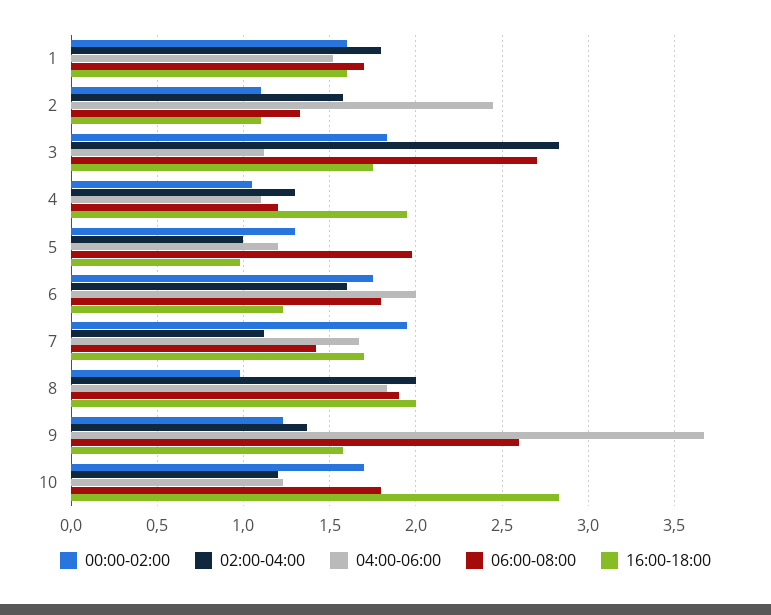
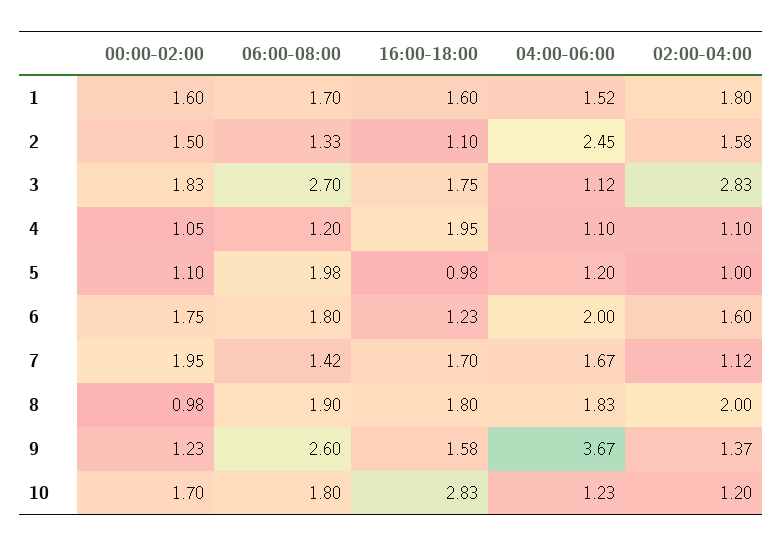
00:00-02:00, 2: 1.1 -> 1.5
02:00-04:00, 4: 1.3 -> 1.1
00:00-02:00, 5: 1.3 -> 1.1
16:00-18:00, 8: 2 -> 1.8

